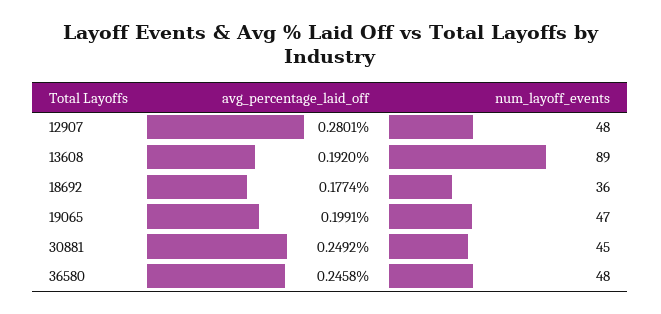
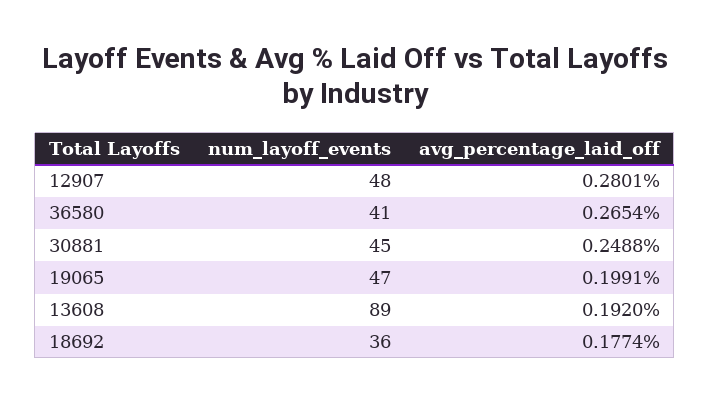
avg_percentage_laid_off, 30881: 0.2492 -> 0.2488
avg_percentage_laid_off, 36580: 0.2458 -> 0.2654
num_layoff_events, 36580: 48 -> 41

